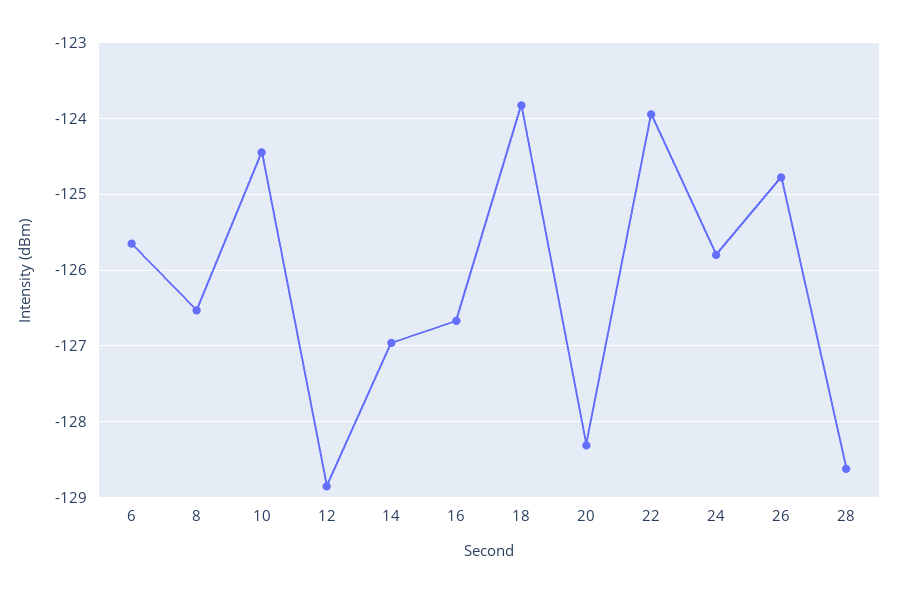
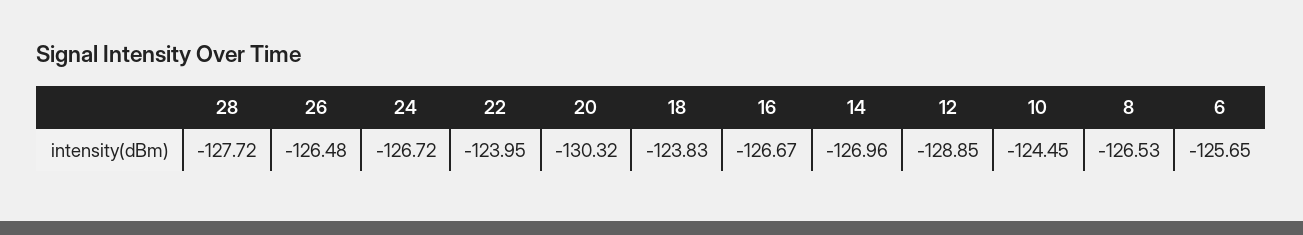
20: -128.3 -> -130.32
24: -125.8 -> -126.72
26: -124.8 -> -126.48
28: -128.6 -> -127.72

